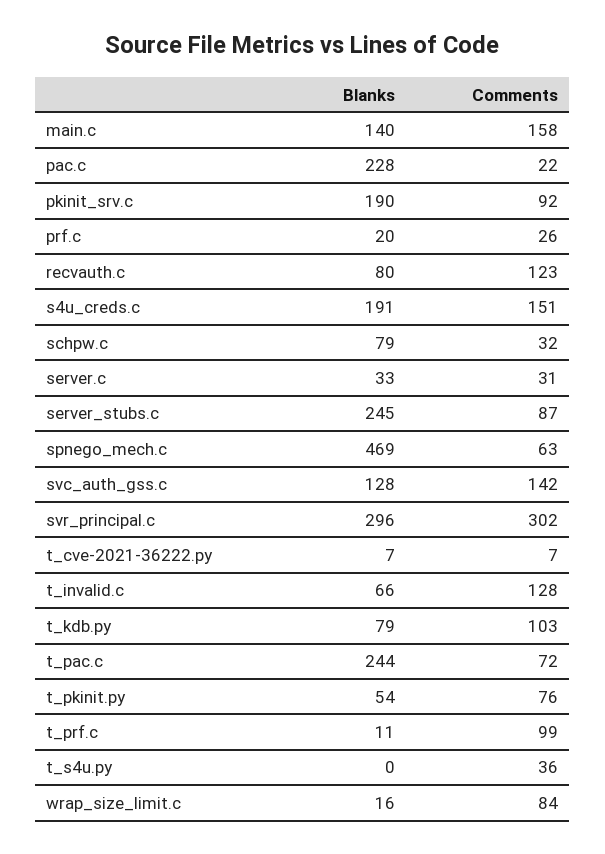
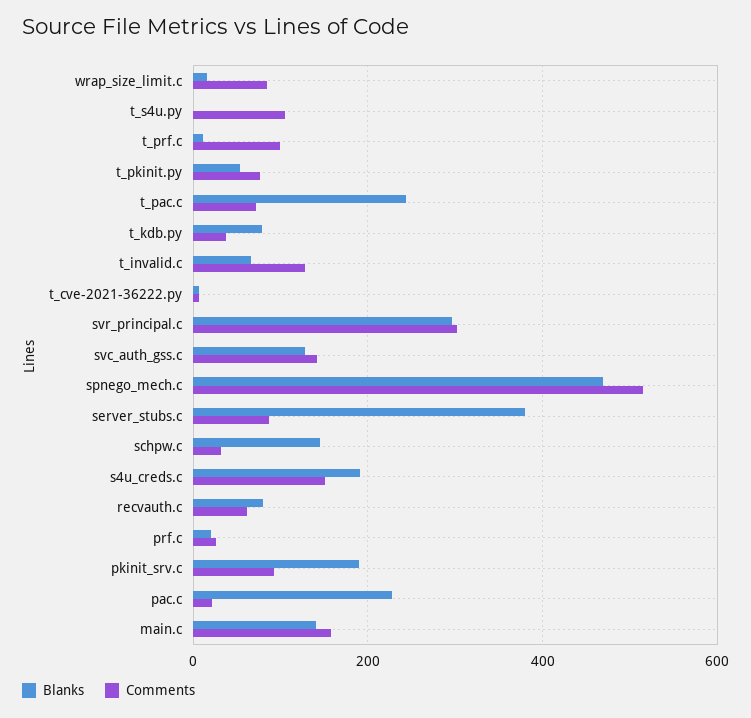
Comments, recvauth.c: 123 -> 60
Blanks, schpw.c: 79 -> 140
Blanks, server.c: 33 -> none
Comments, server.c: 31 -> none
Blanks, server_stubs.c: 245 -> 380
Comments, spnego_mech.c: 63 -> 520
Comments, t_kdb.py: 103 -> 40
Comments, t_s4u.py: 36 -> 100

